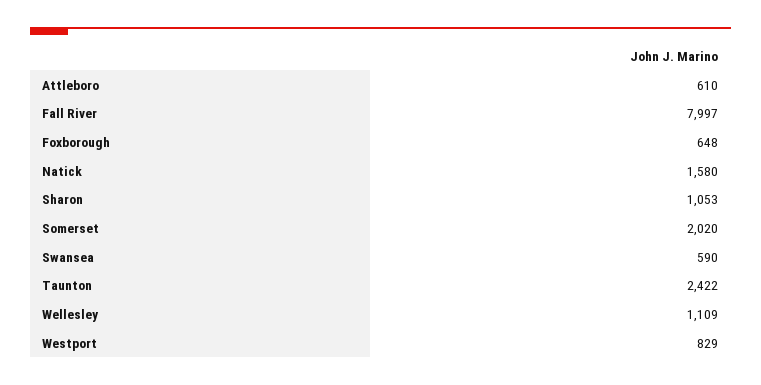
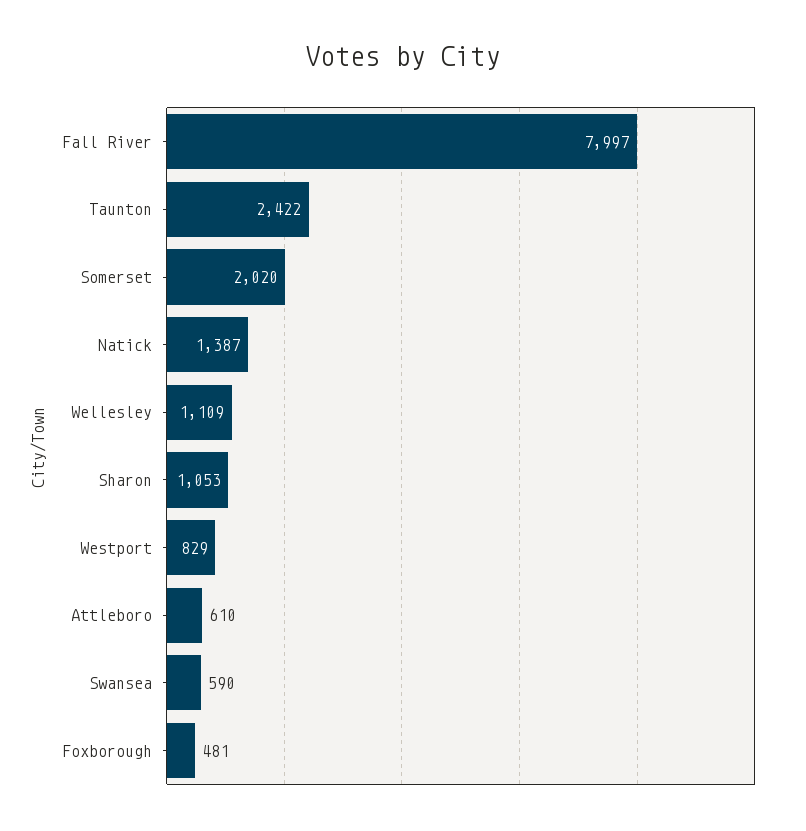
Foxborough: 648 -> 481
Natick: 1580 -> 1387

